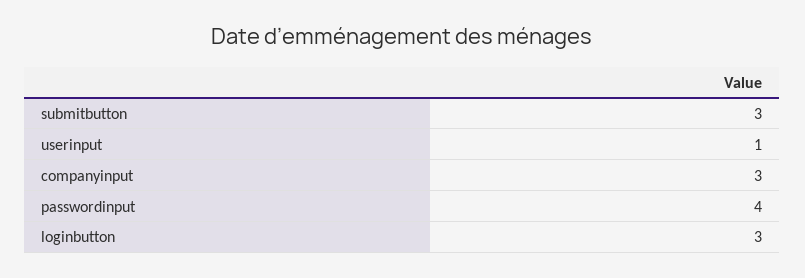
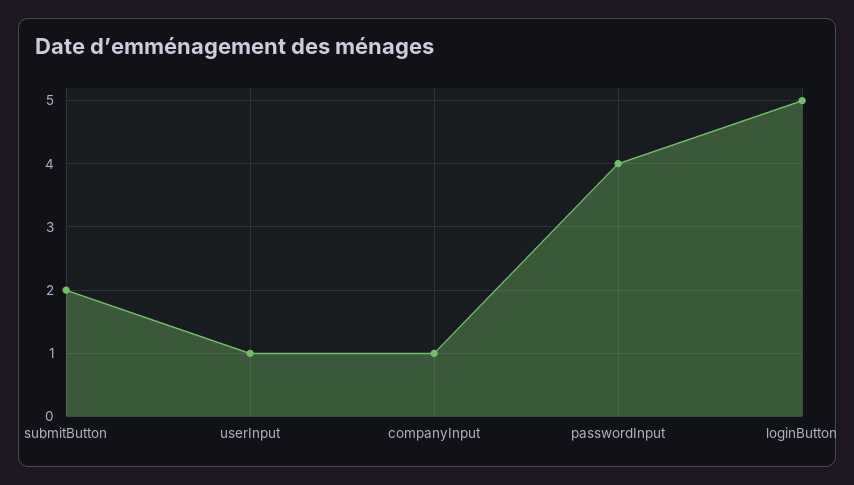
submitbutton: 3 -> 2
companyinput: 3 -> 1
loginbutton: 3 -> 5

